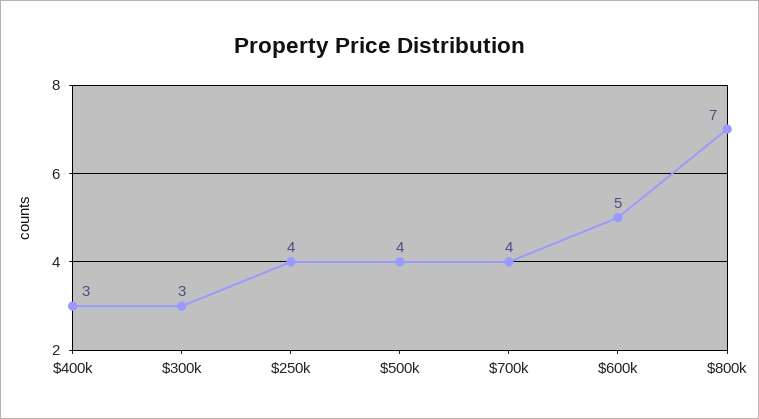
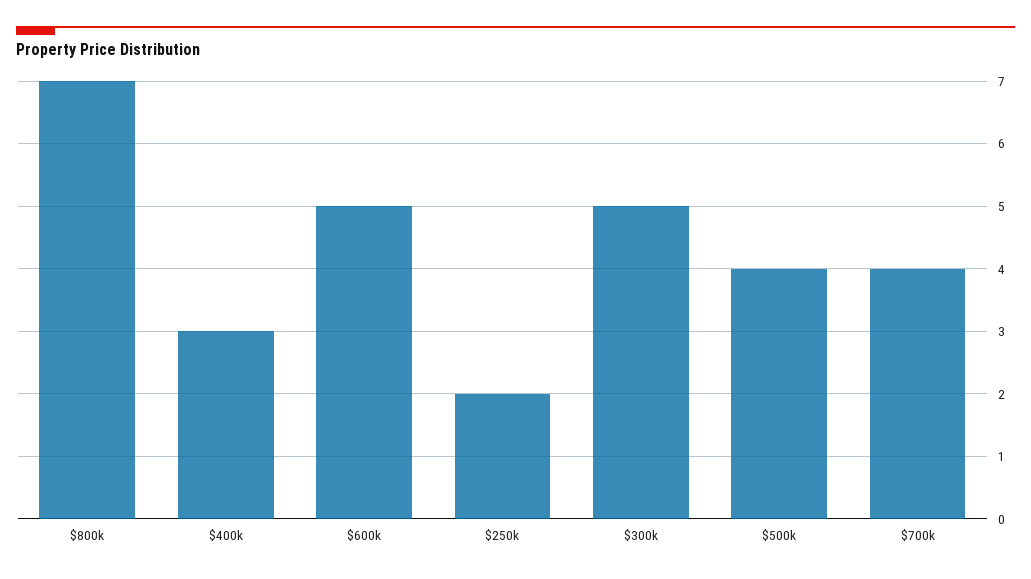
$300k: 3 -> 5
$250k: 4 -> 2

